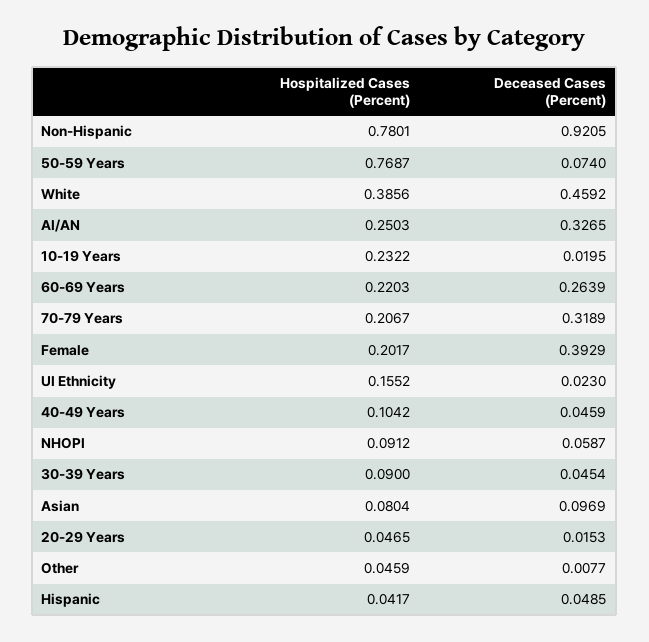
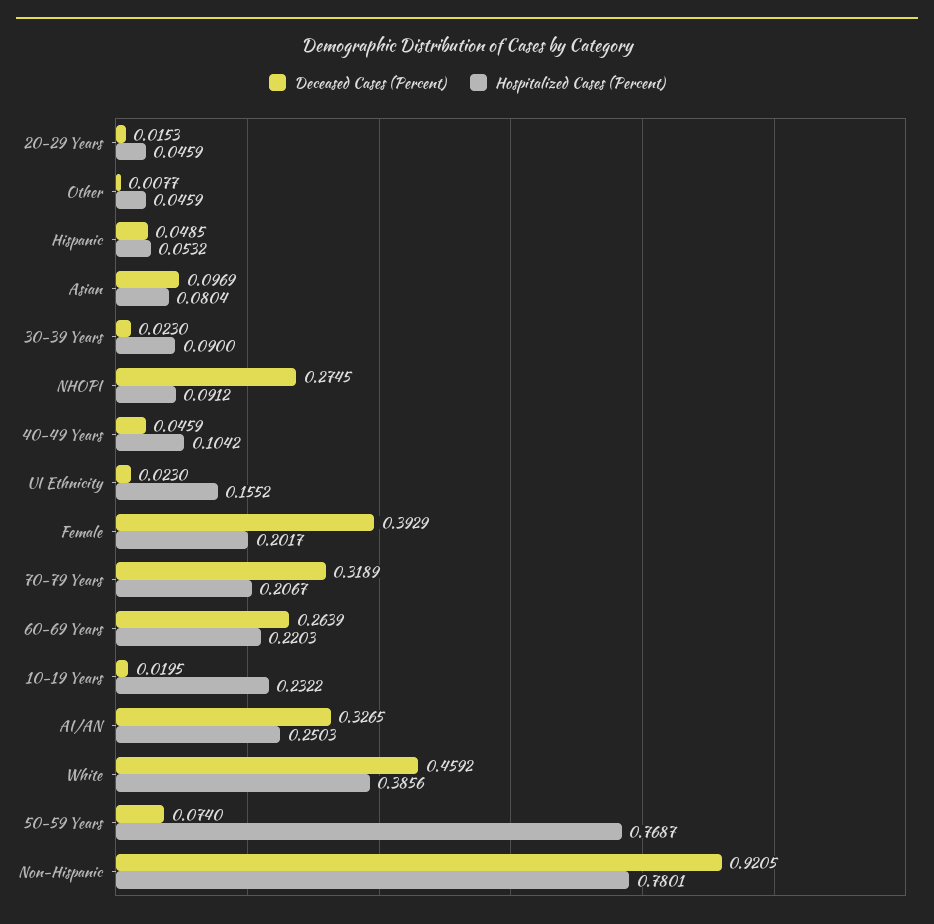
Deceased Cases (Percent), NHOPI: 0.0587 -> 0.2745
Deceased Cases (Percent), 30-39 Years: 0.0454 -> 0.023
Hospitalized Cases (Percent), 20-29 Years: 0.0465 -> 0.0459
Hospitalized Cases (Percent), Hispanic: 0.0417 -> 0.0532

